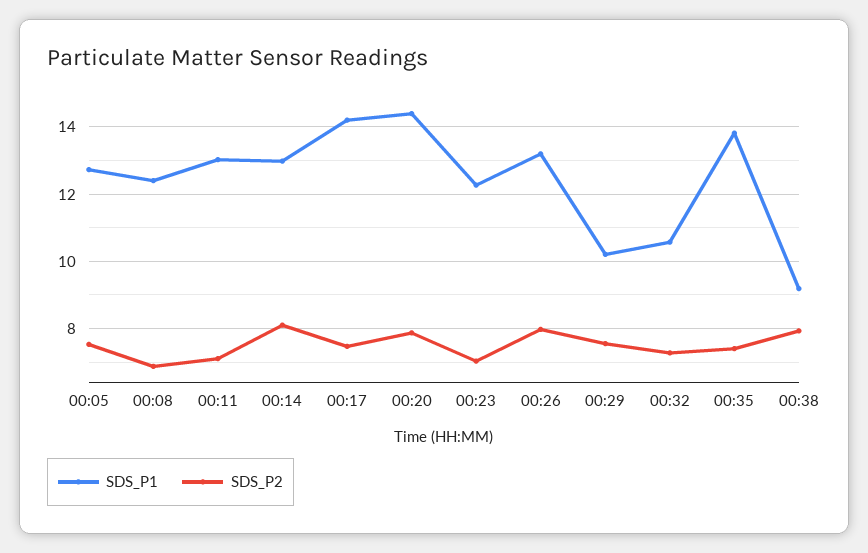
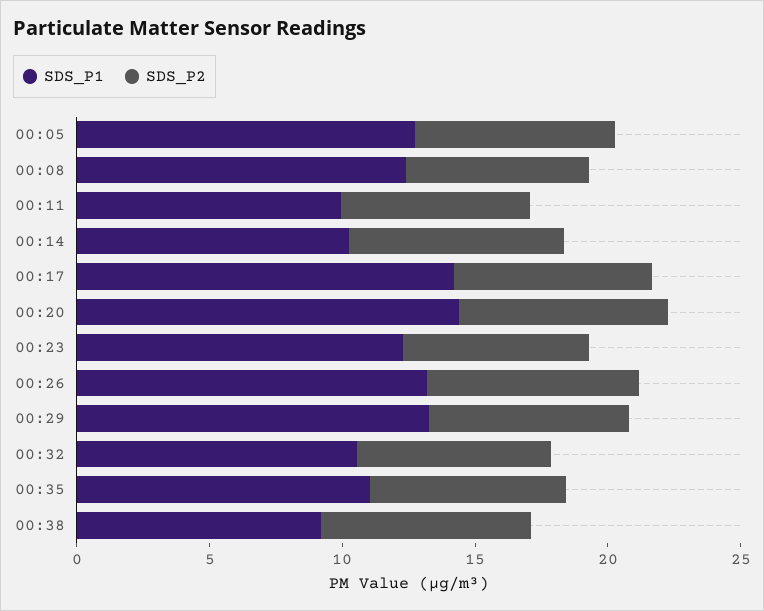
SDS_P1, 00:11: 13 -> 10
SDS_P1, 00:14: 13 -> 10
SDS_P1, 00:29: 10.2 -> 13
SDS_P1, 00:35: 13.8 -> 11

